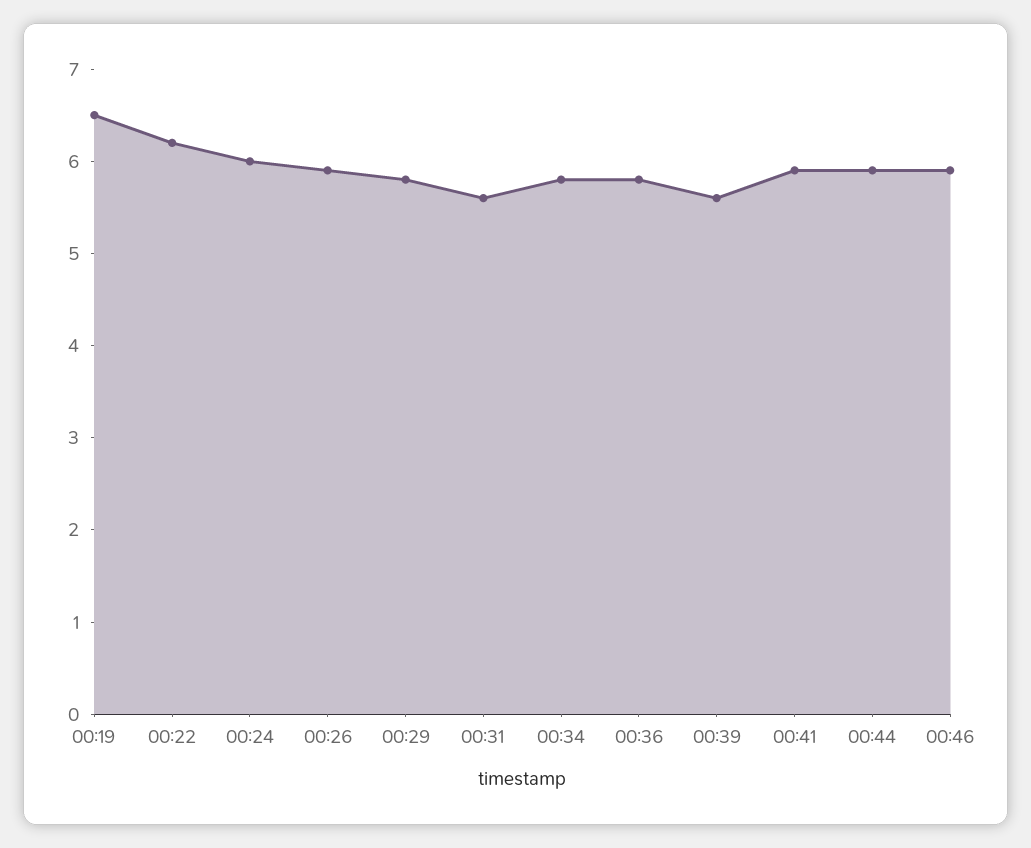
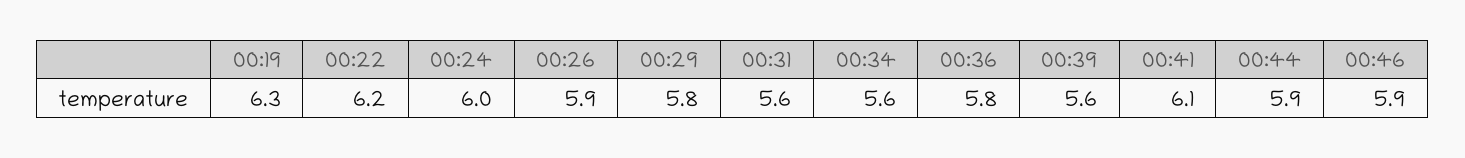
00:19: 6.5 -> 6.3
00:34: 5.8 -> 5.6
00:41: 5.9 -> 6.1

